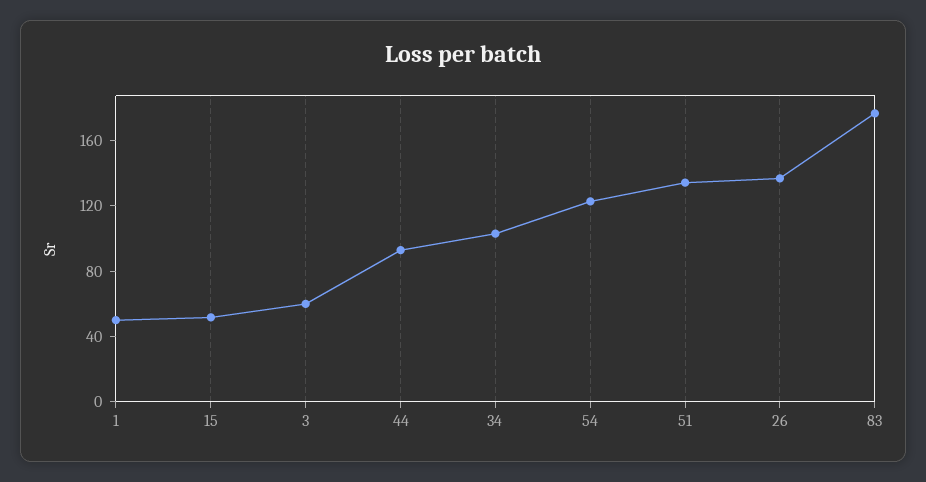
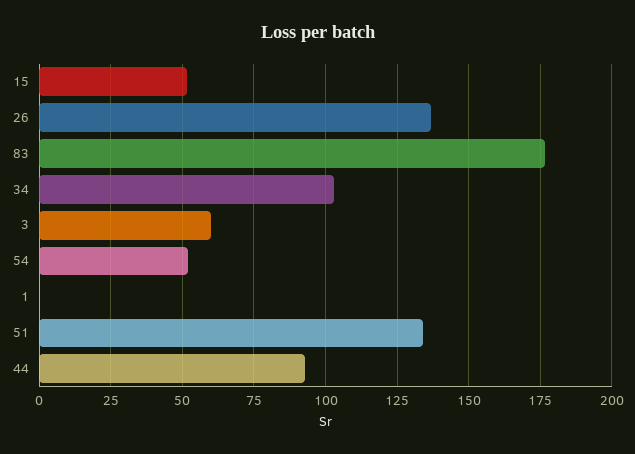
1: 50 -> 0
54: 120 -> 52.5

